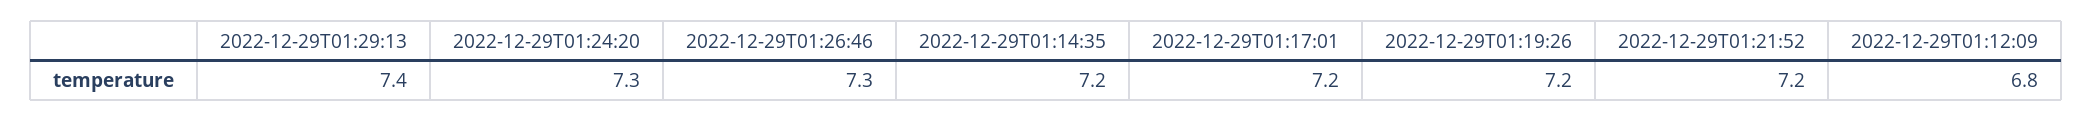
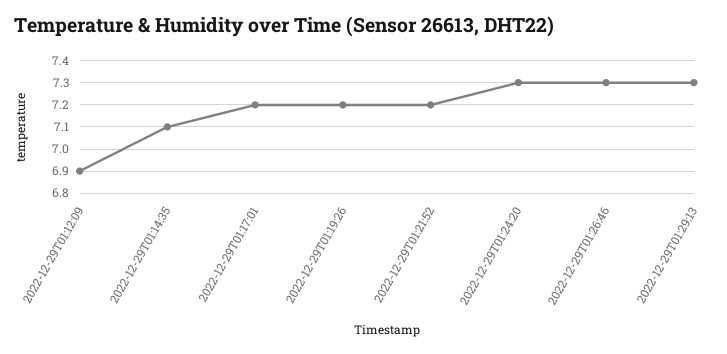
2022-12-29T01:29:13: 7.4 -> 7.3
2022-12-29T01:14:35: 7.2 -> 7.1
2022-12-29T01:12:09: 6.8 -> 6.9

